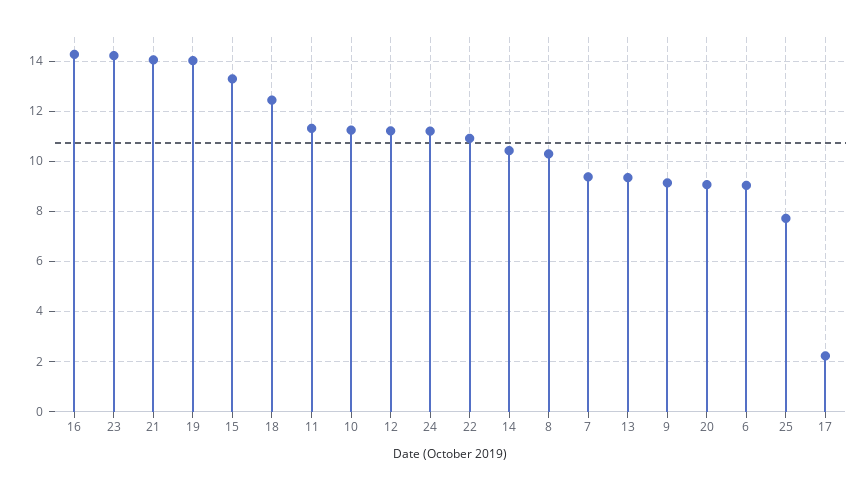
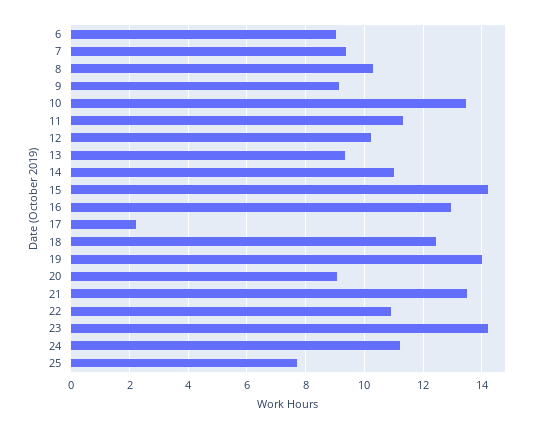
16: 14.25 -> 13
21: 14 -> 13.5
15: 13.25 -> 14.25
10: 11.25 -> 13.5
12: 11.25 -> 10.25
14: 10.5 -> 11

